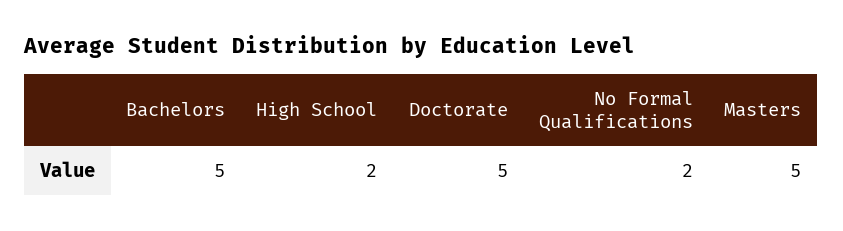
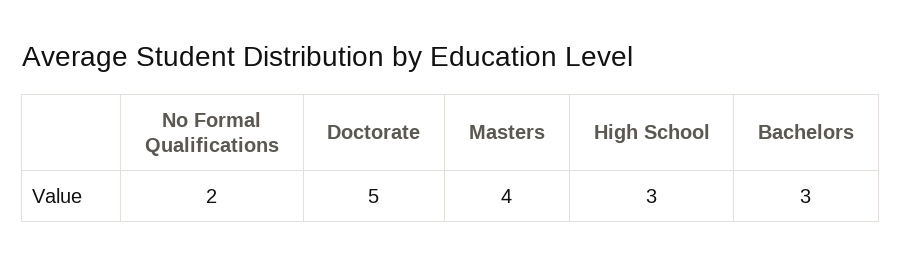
Bachelors: 5 -> 3
High School: 2 -> 3
Masters: 5 -> 4

